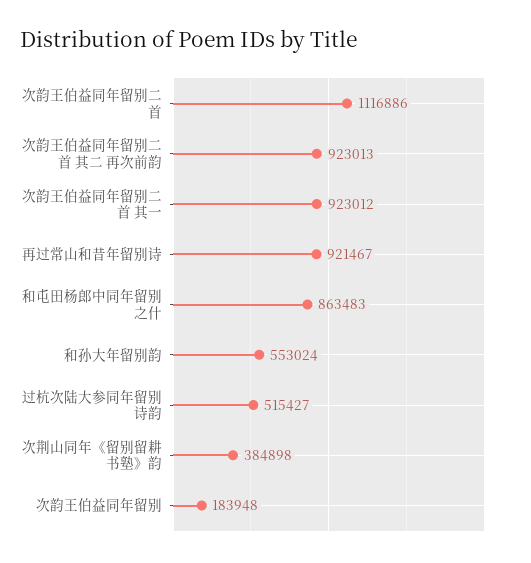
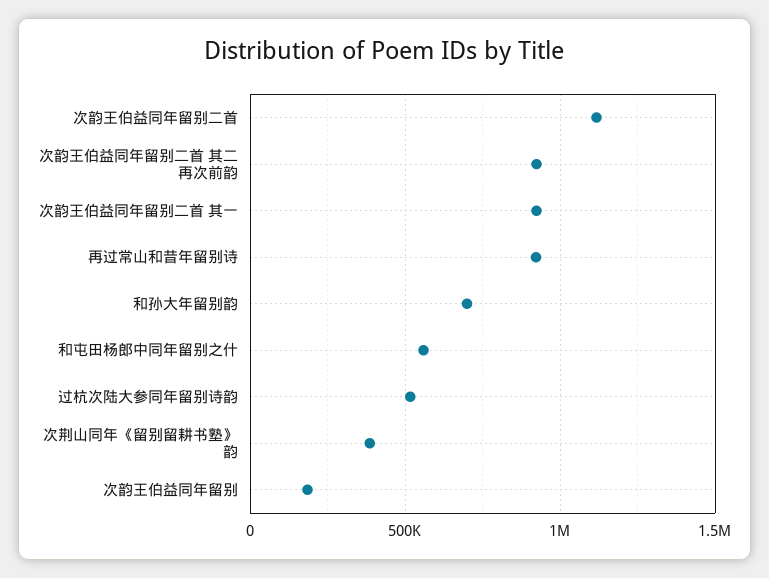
和屯田杨郎中同年留别之什: 863483 -> 550000
和孙大年留别韵: 553024 -> 700000

